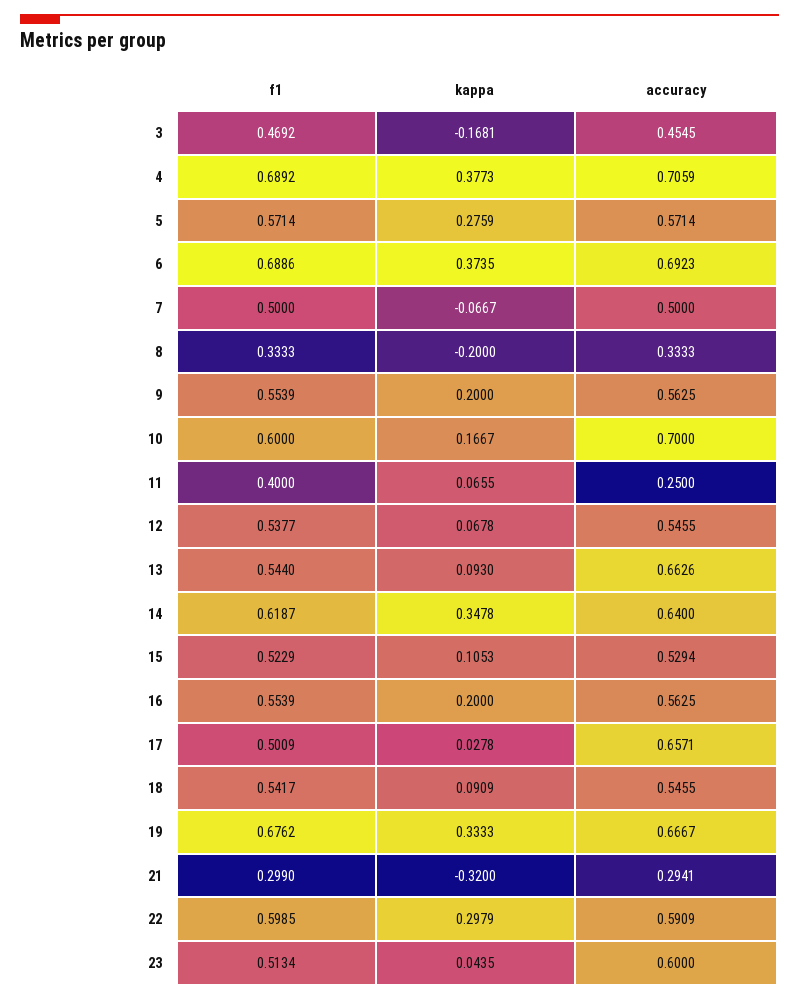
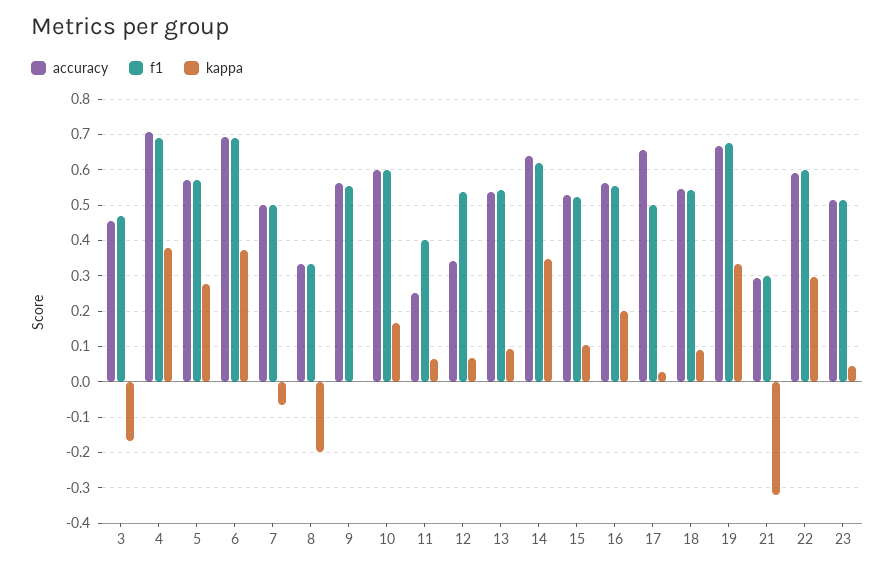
kappa, 9: 0.2 -> 0
accuracy, 10: 0.7 -> 0.6
accuracy, 12: 0.5455 -> 0.34
accuracy, 13: 0.6626 -> 0.54
accuracy, 23: 0.6 -> 0.52

